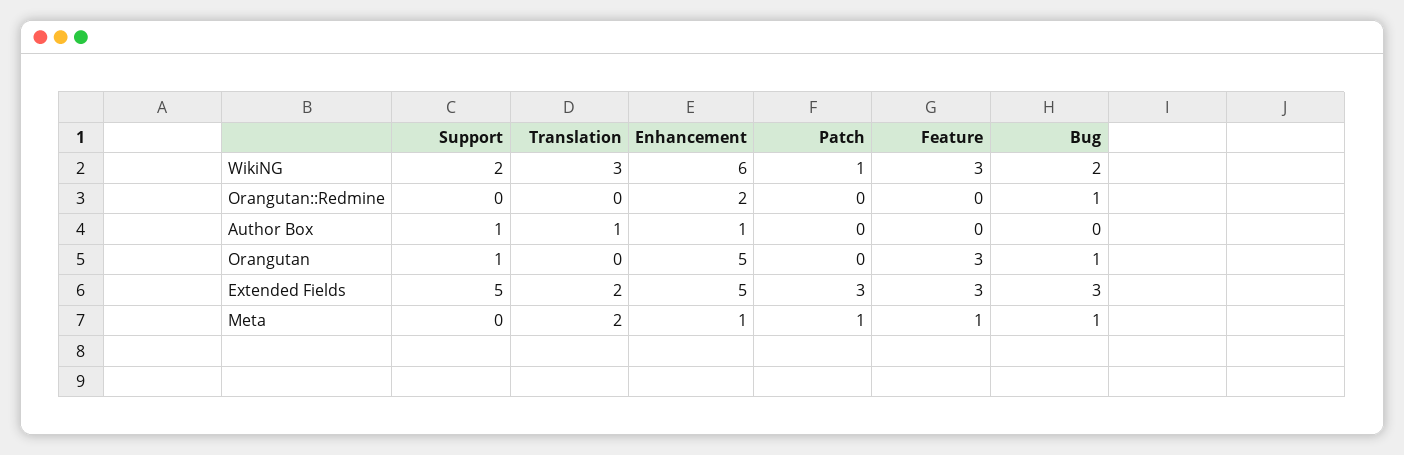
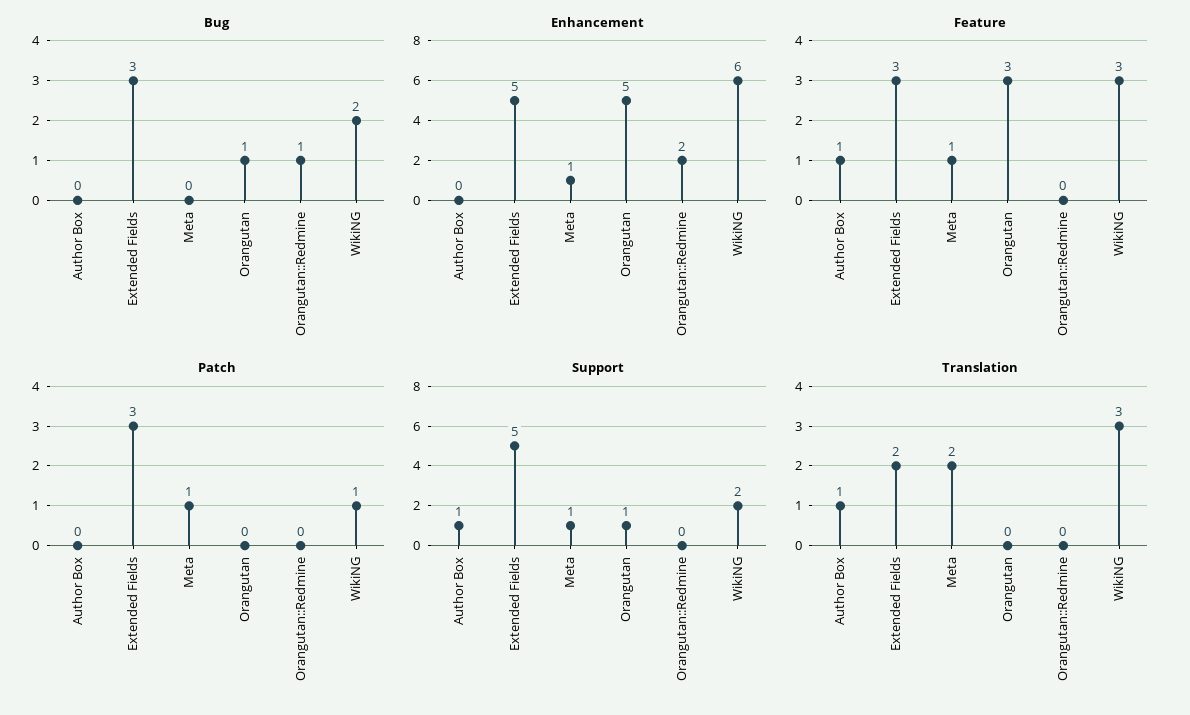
Enhancement, Author Box: 1 -> 0
Feature, Author Box: 0 -> 1
Support, Meta: 0 -> 1
Bug, Meta: 1 -> 0

